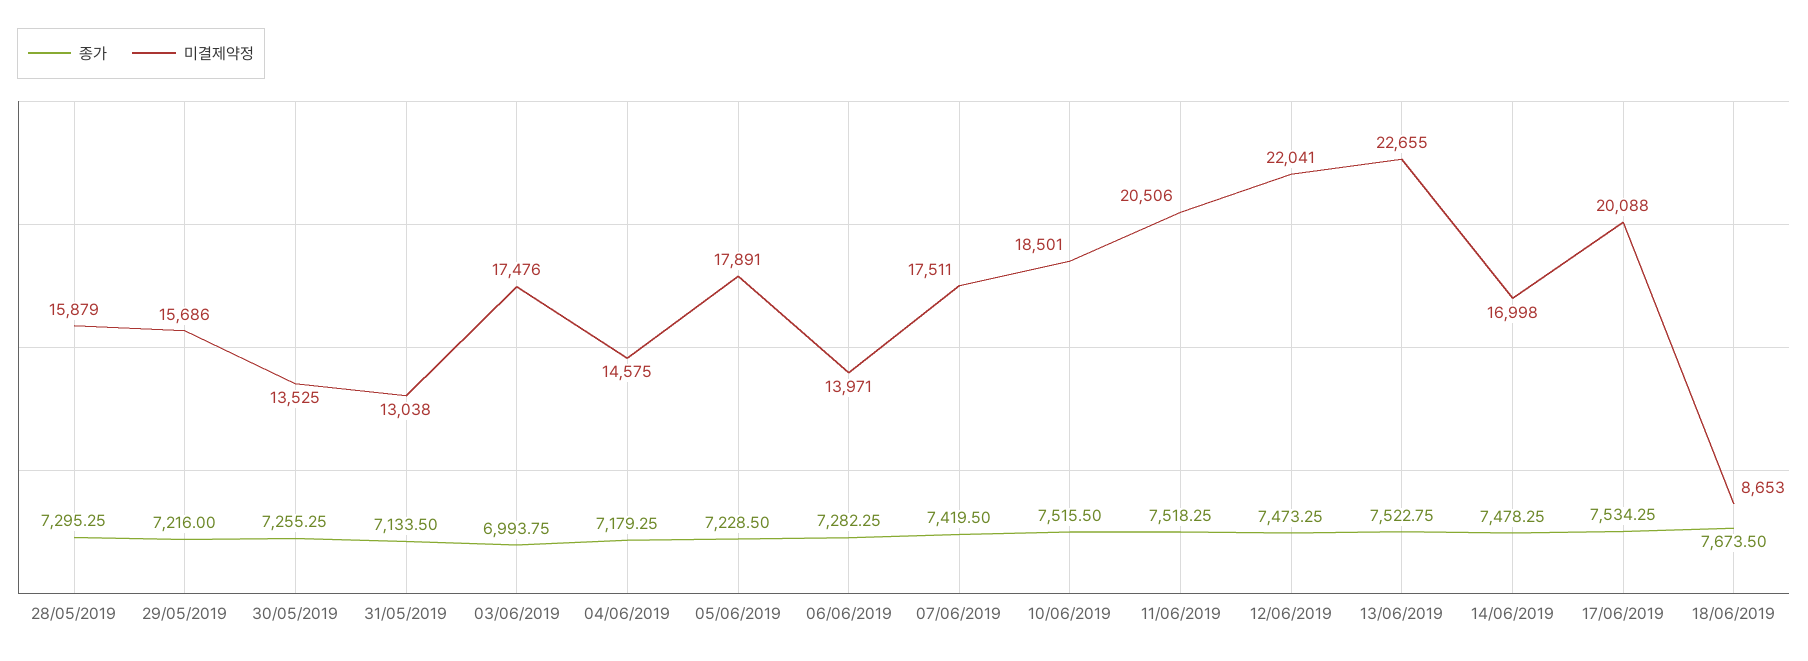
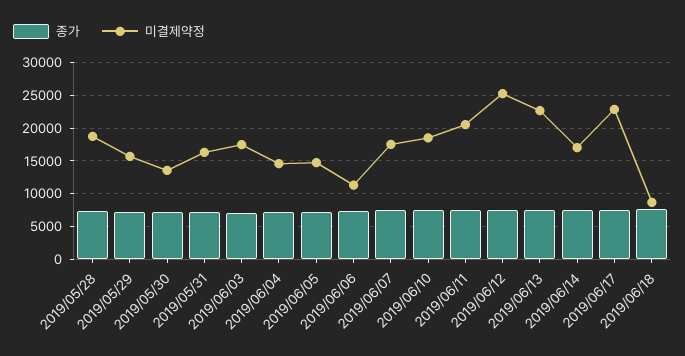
미결제약정, 28/05/2019: 15879 -> 19000
미결제약정, 31/05/2019: 13038 -> 16000
미결제약정, 05/06/2019: 17891 -> 15000
미결제약정, 06/06/2019: 13971 -> 11000
미결제약정, 12/06/2019: 22041 -> 25000
미결제약정, 17/06/2019: 20088 -> 23000

